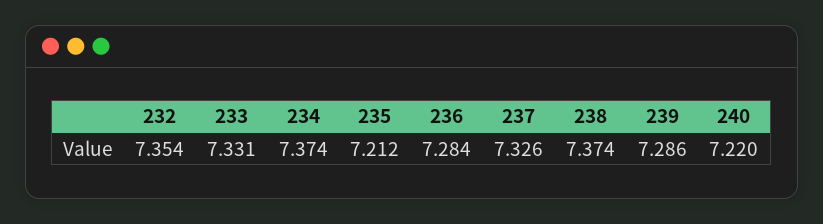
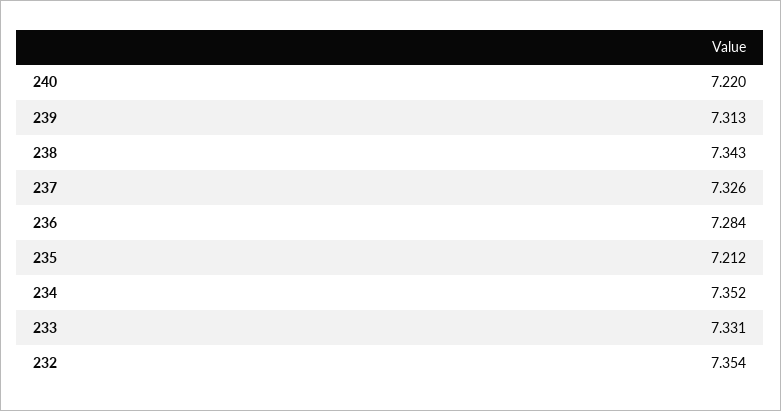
234: 7.374 -> 7.352
238: 7.374 -> 7.343
239: 7.286 -> 7.313

